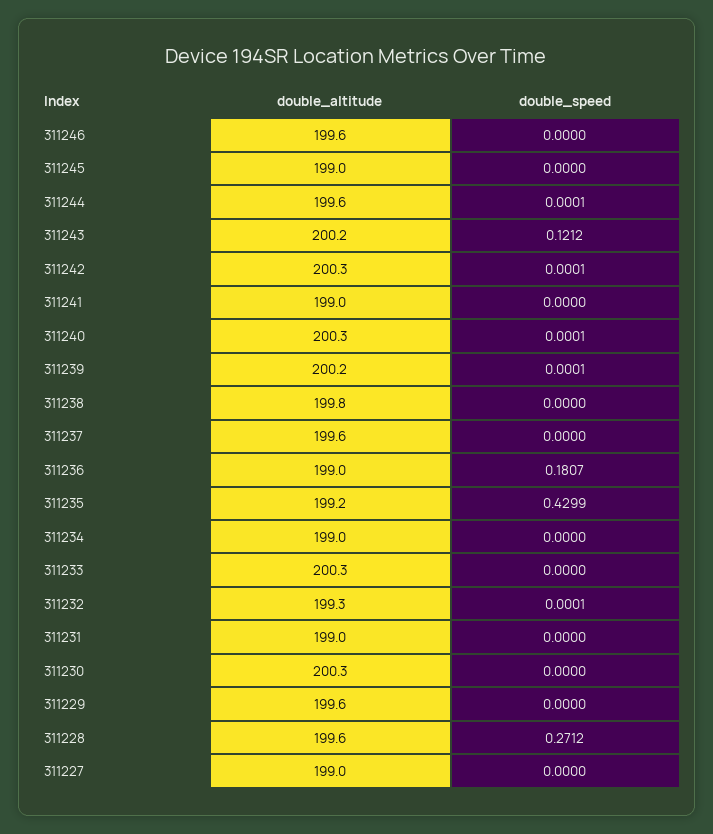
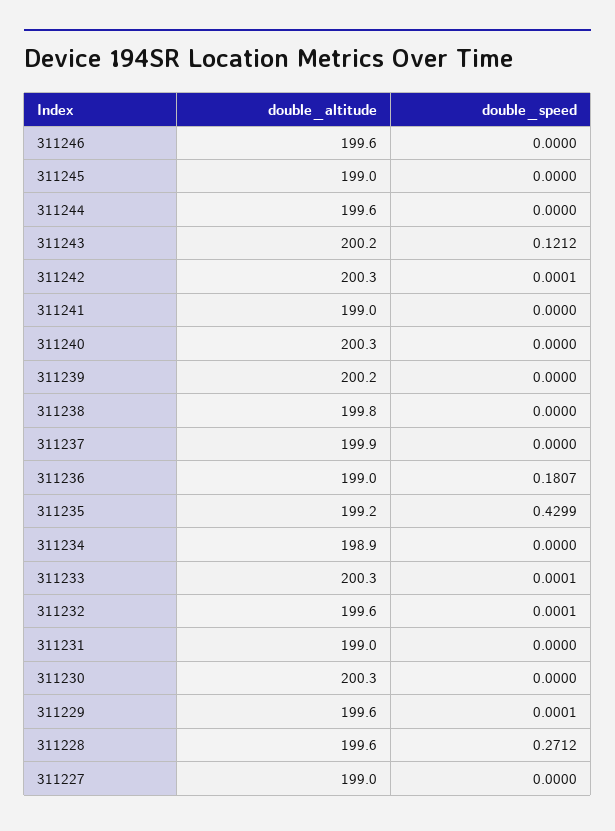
double_speed, 311244: 0.0001 -> 0
double_speed, 311240: 0.0001 -> 0
double_speed, 311239: 0.0001 -> 0
double_altitude, 311237: 199.6 -> 199.9
double_altitude, 311234: 199 -> 198.9
double_speed, 311233: 0 -> 0.0001
double_altitude, 311232: 199.3 -> 199.6
double_speed, 311229: 0 -> 0.0001

